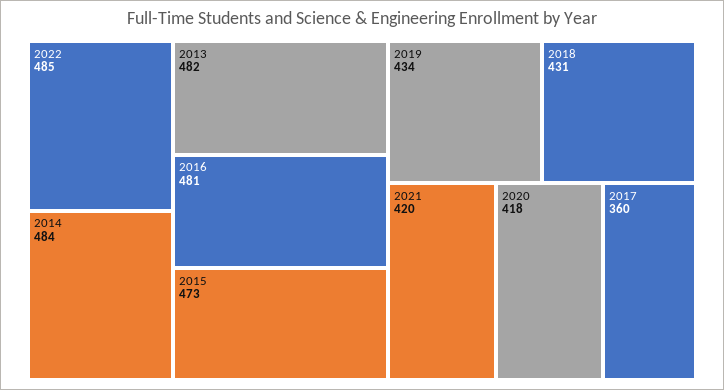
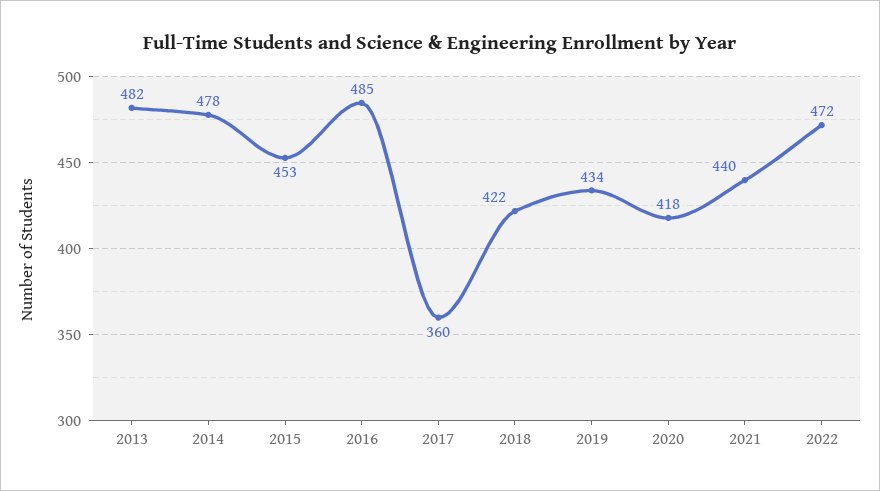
2022: 485 -> 472
2014: 484 -> 478
2016: 481 -> 485
2015: 473 -> 453
2018: 431 -> 422
2021: 420 -> 440

